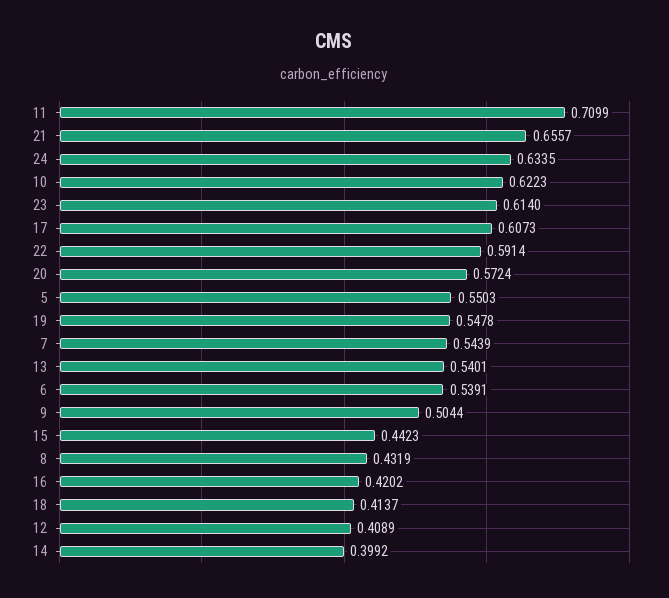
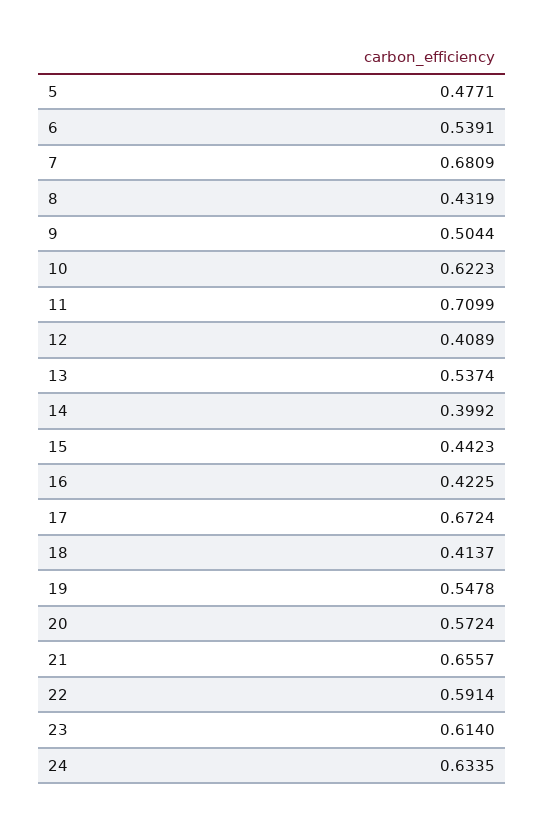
17: 0.6073 -> 0.6724
5: 0.5503 -> 0.4771
7: 0.5439 -> 0.6809
13: 0.5401 -> 0.5374
16: 0.4202 -> 0.4225

